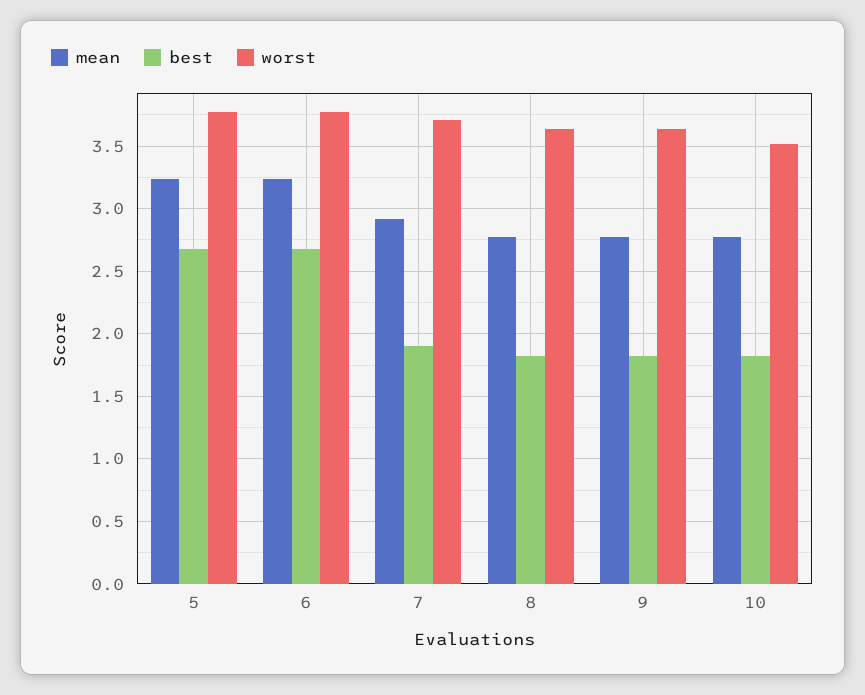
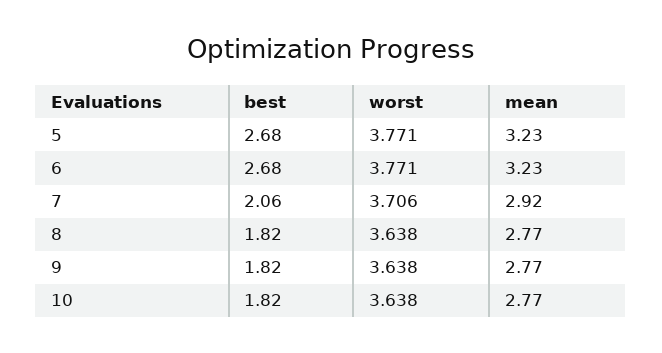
best, 7: 1.9 -> 2.06
worst, 10: 3.5 -> 3.638

